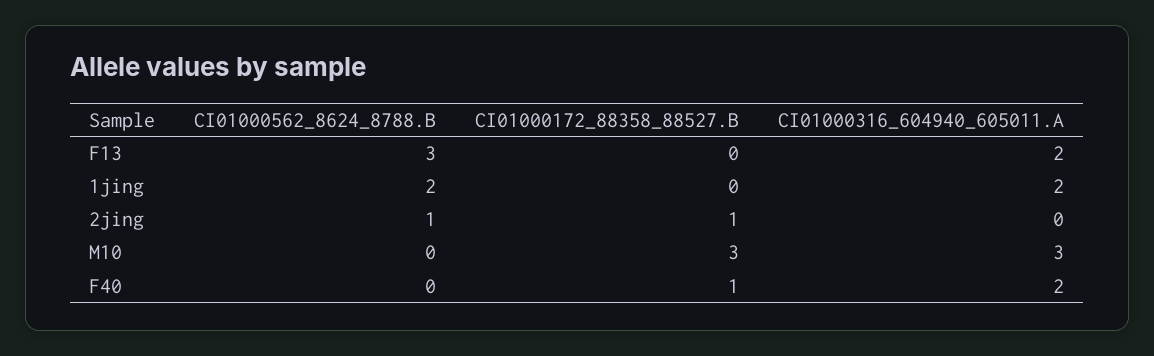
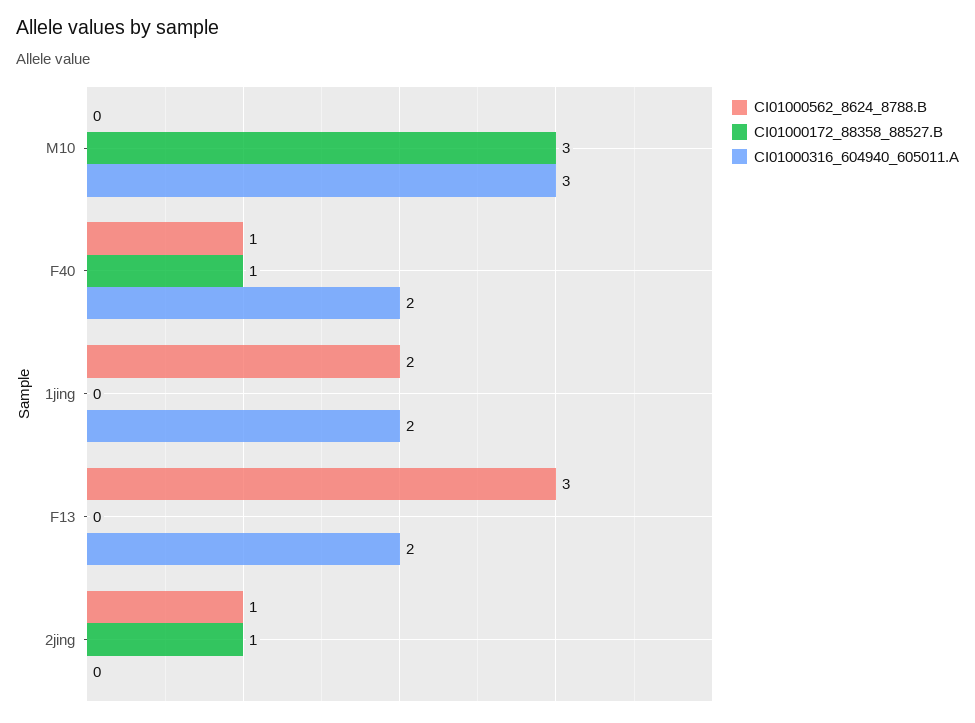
CI01000562_8624_8788.B, F40: 0 -> 1

